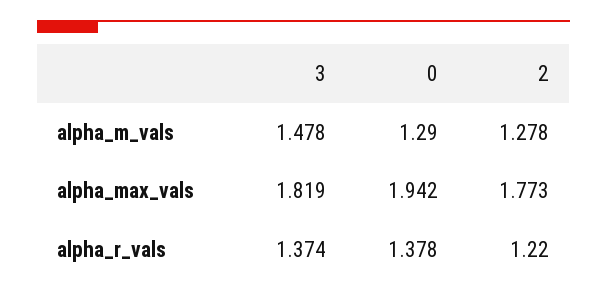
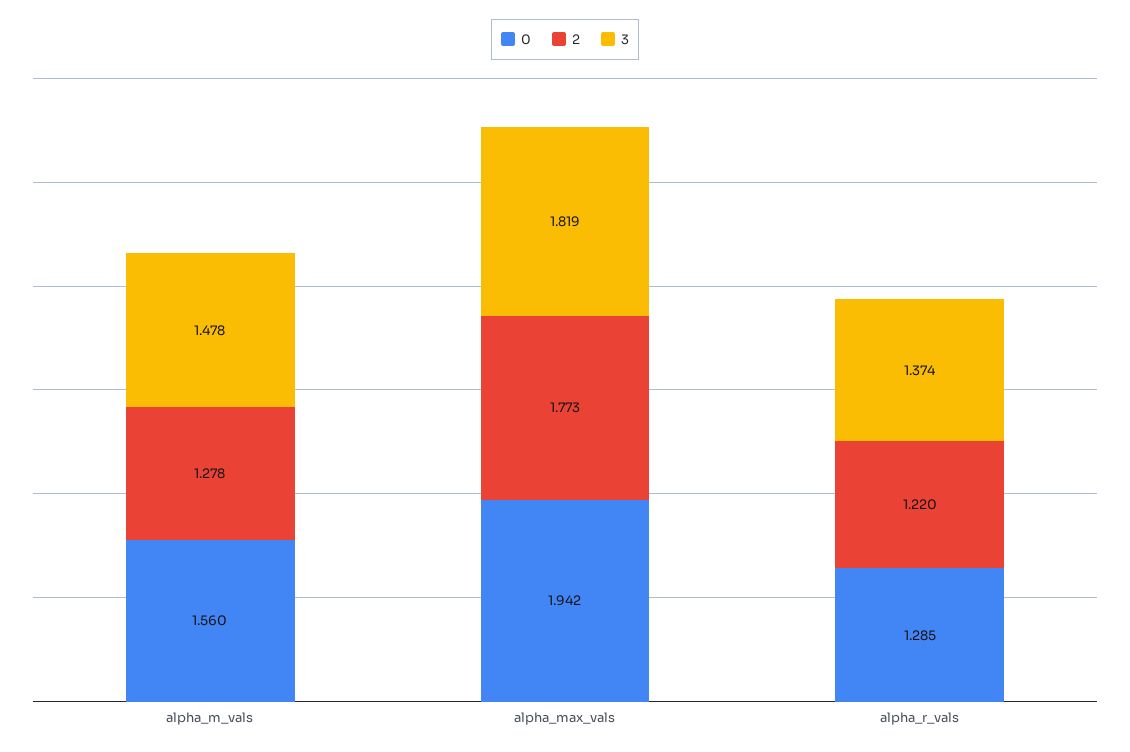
0, alpha_m_vals: 1.29 -> 1.56
0, alpha_r_vals: 1.378 -> 1.285

